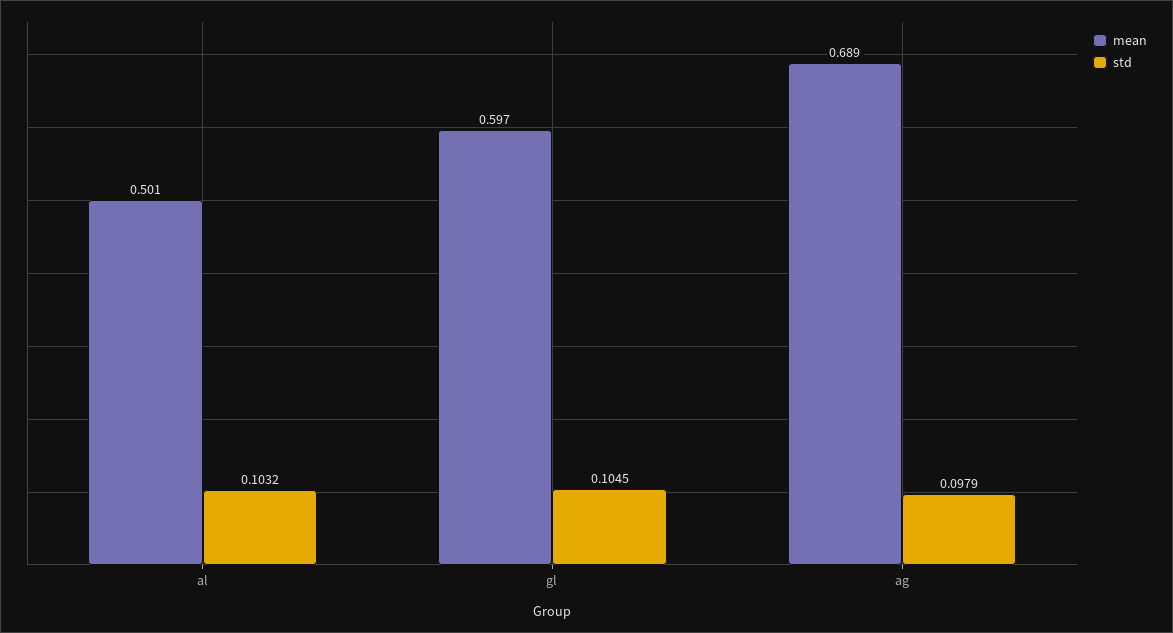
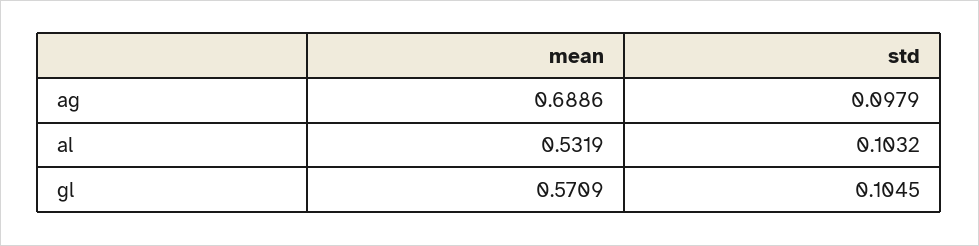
mean, al: 0.501 -> 0.5319
mean, gl: 0.597 -> 0.5709

